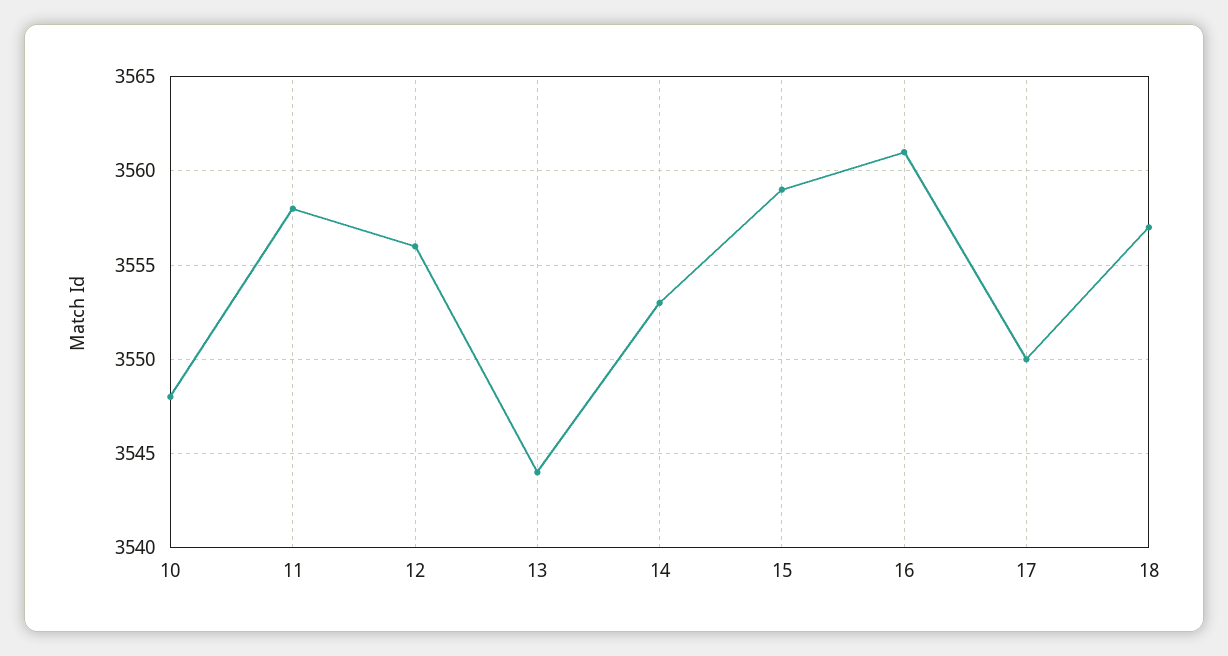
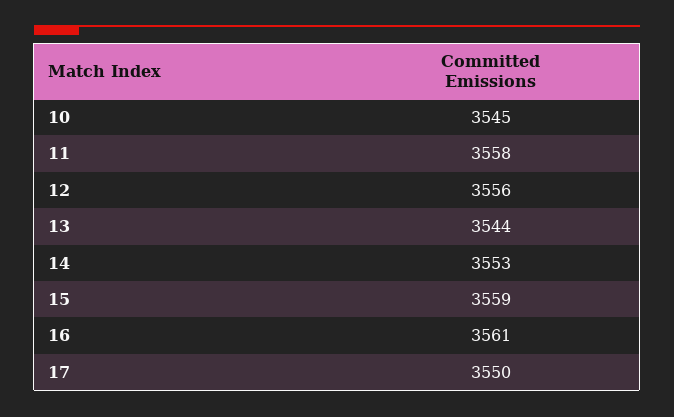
10: 3548 -> 3545
18: 3557 -> none

